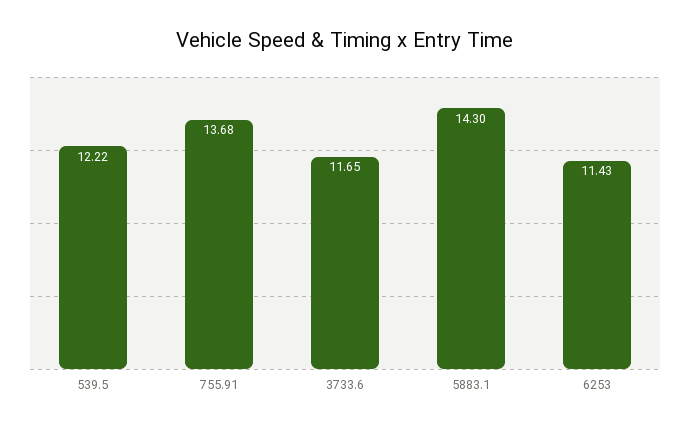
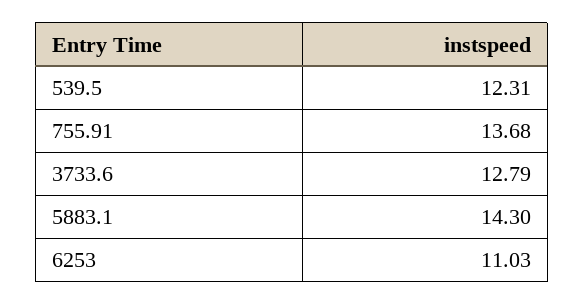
539.5: 12.22 -> 12.31
3733.6: 11.65 -> 12.79
6253: 11.43 -> 11.03

